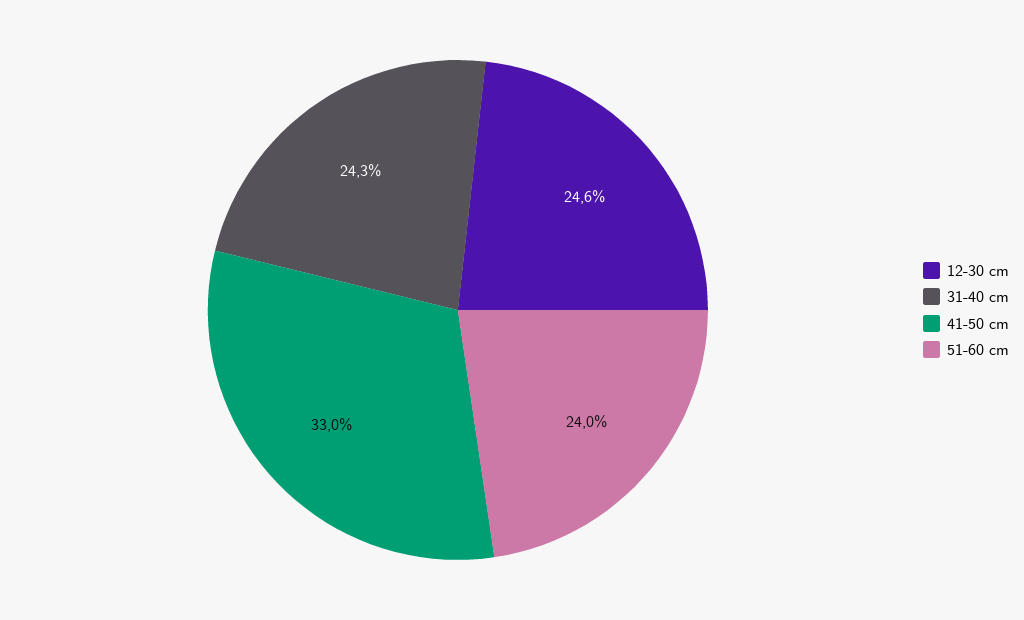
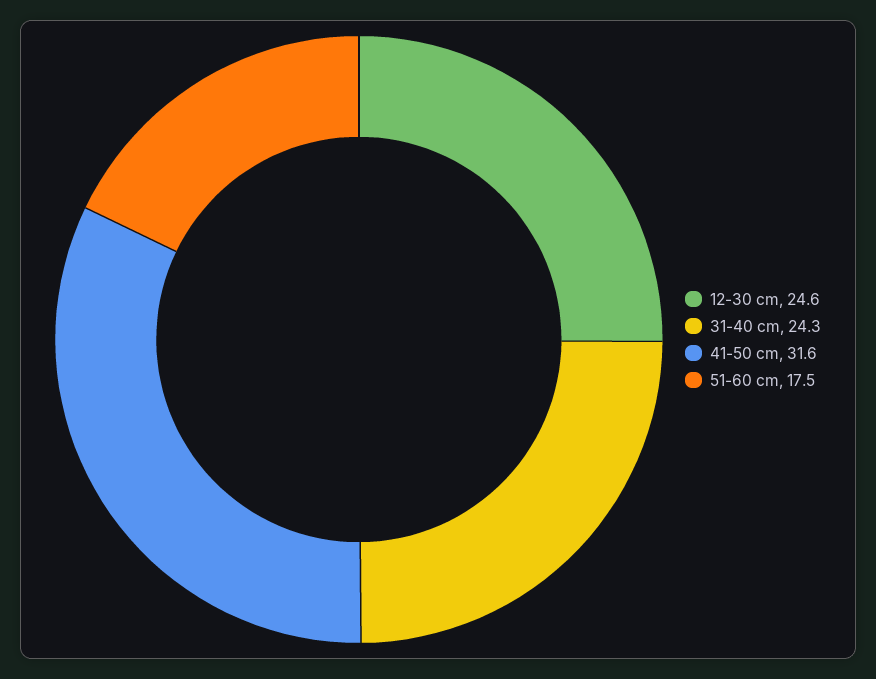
41-50 cm: 33 -> 31.6
51-60 cm: 24 -> 17.5

